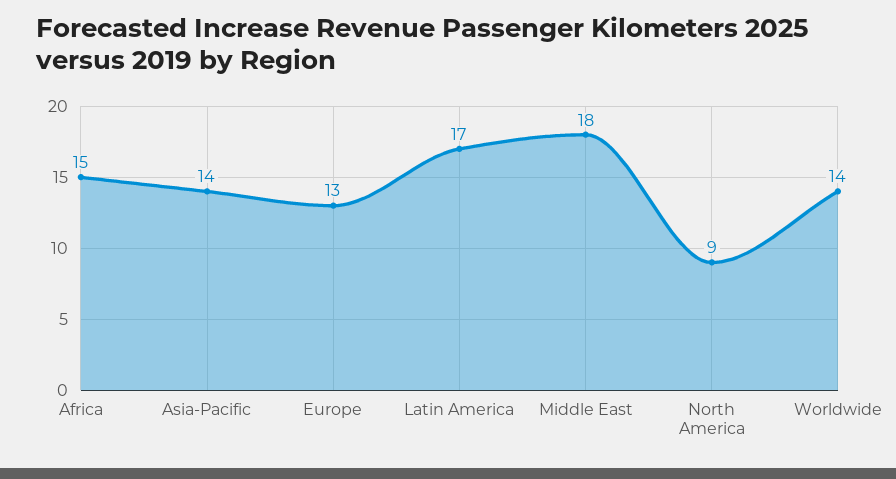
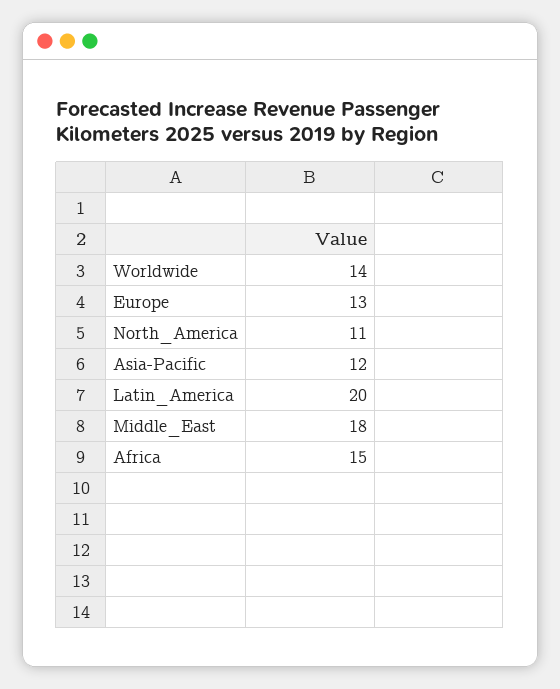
Asia-Pacific: 14 -> 12
Latin America: 17 -> 20
North America: 9 -> 11

